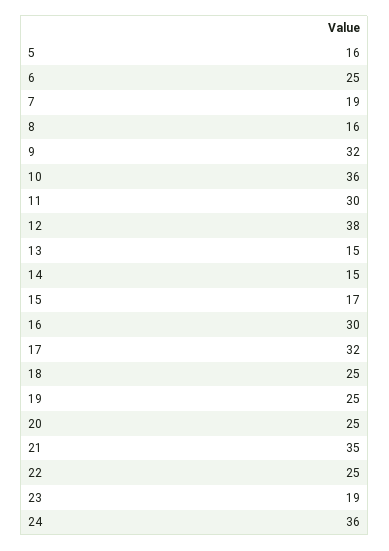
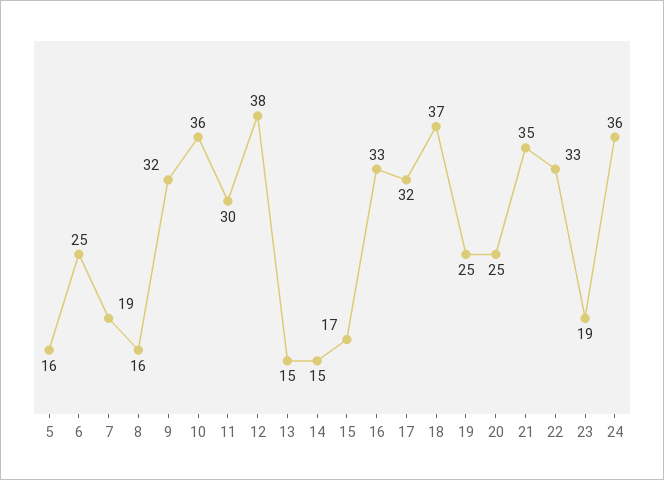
16: 30 -> 33
18: 25 -> 37
22: 25 -> 33

